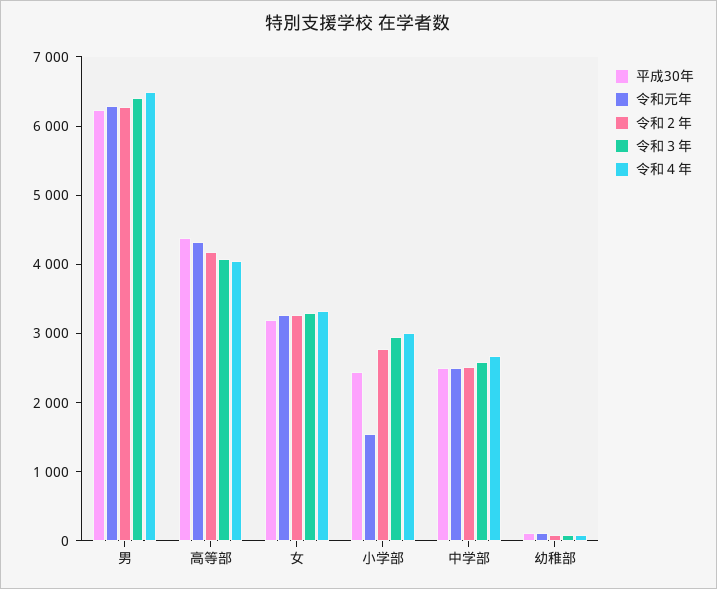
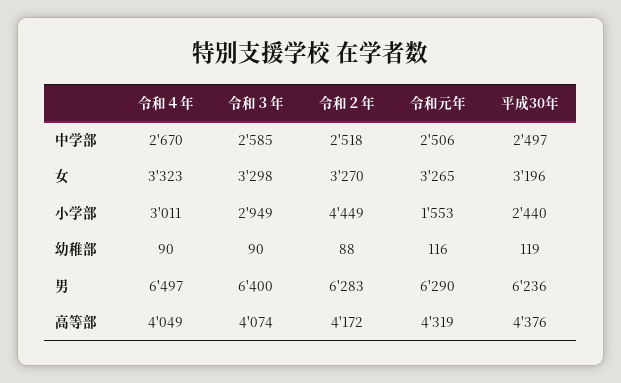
令和２年, 小学部: 2800 -> 4449

